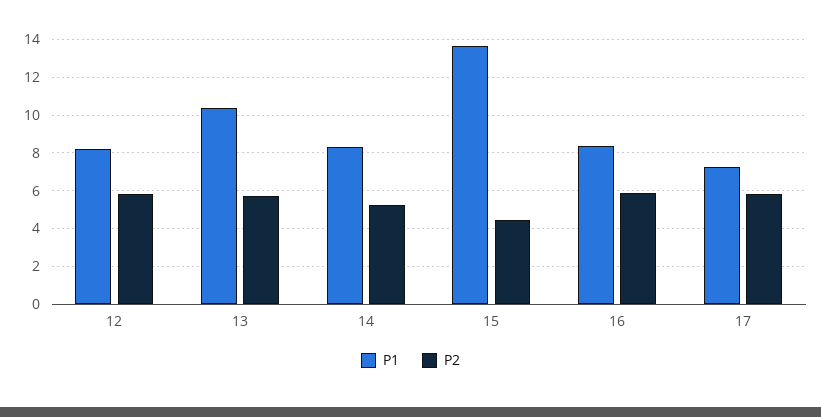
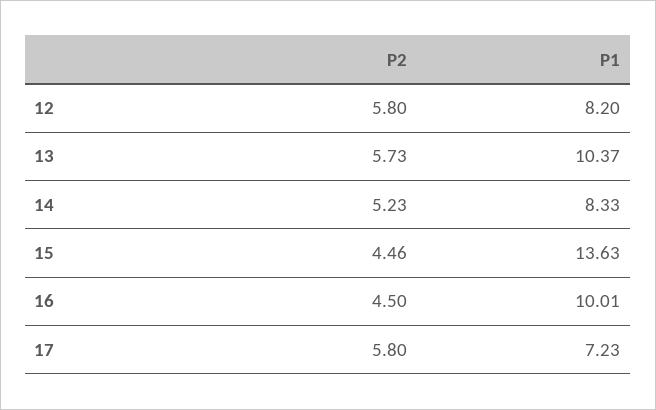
P1, 16: 8.5 -> 10.01
P2, 16: 6 -> 4.5

